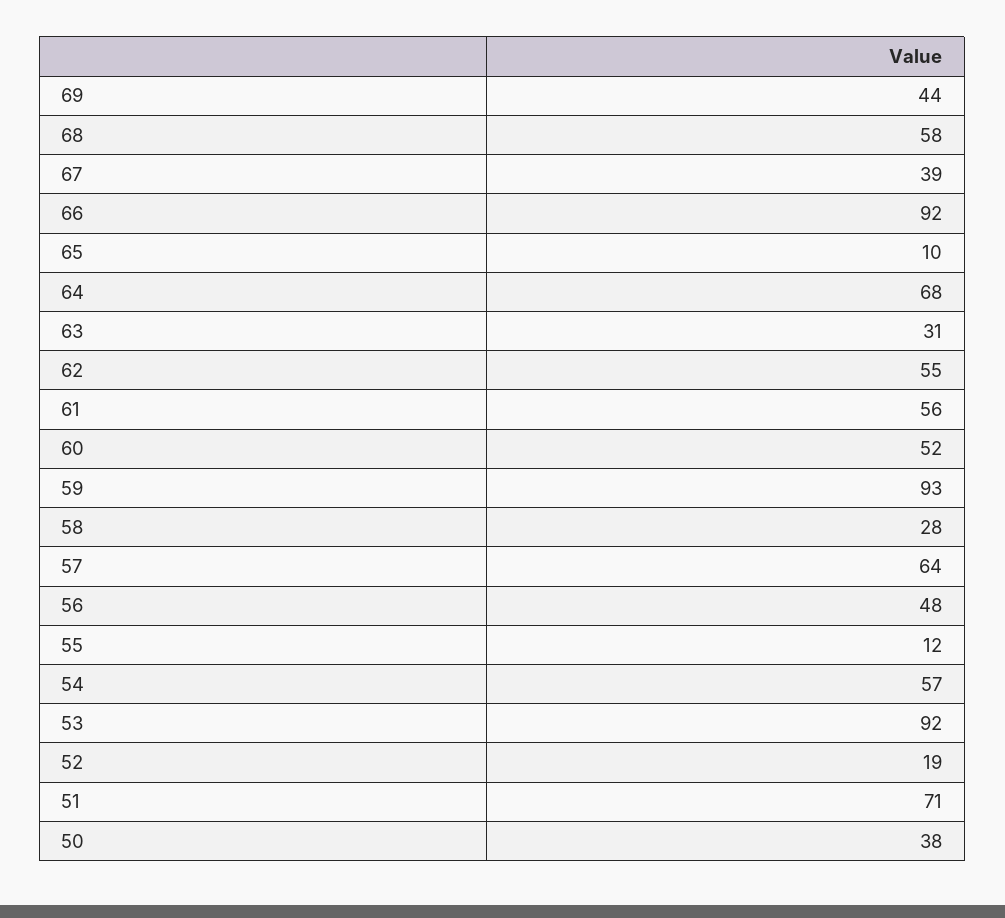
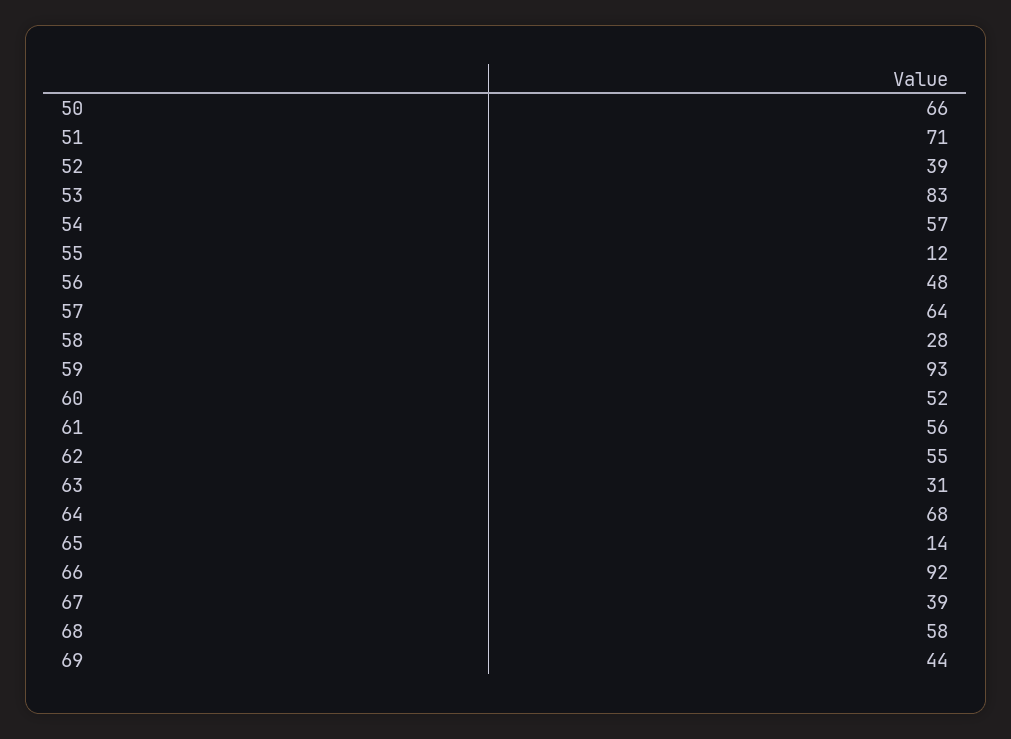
65: 10 -> 14
53: 92 -> 83
52: 19 -> 39
50: 38 -> 66

